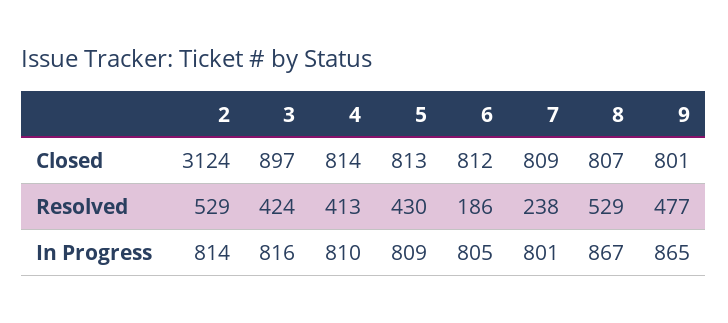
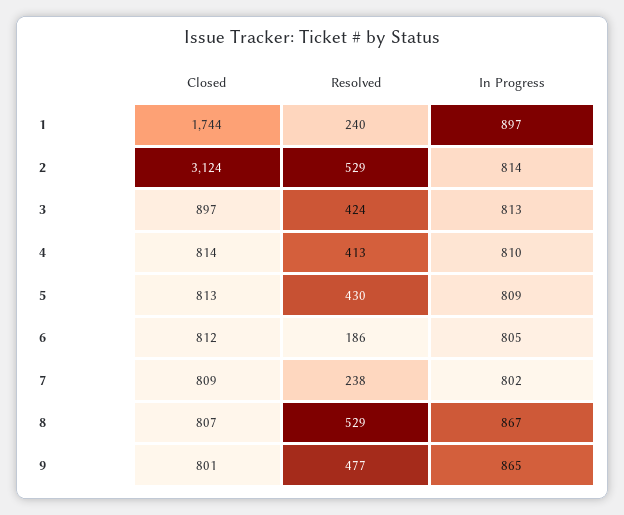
3, In Progress: 816 -> 813
7, In Progress: 801 -> 802
1, Closed: none -> 1744
1, Resolved: none -> 240
1, In Progress: none -> 897

